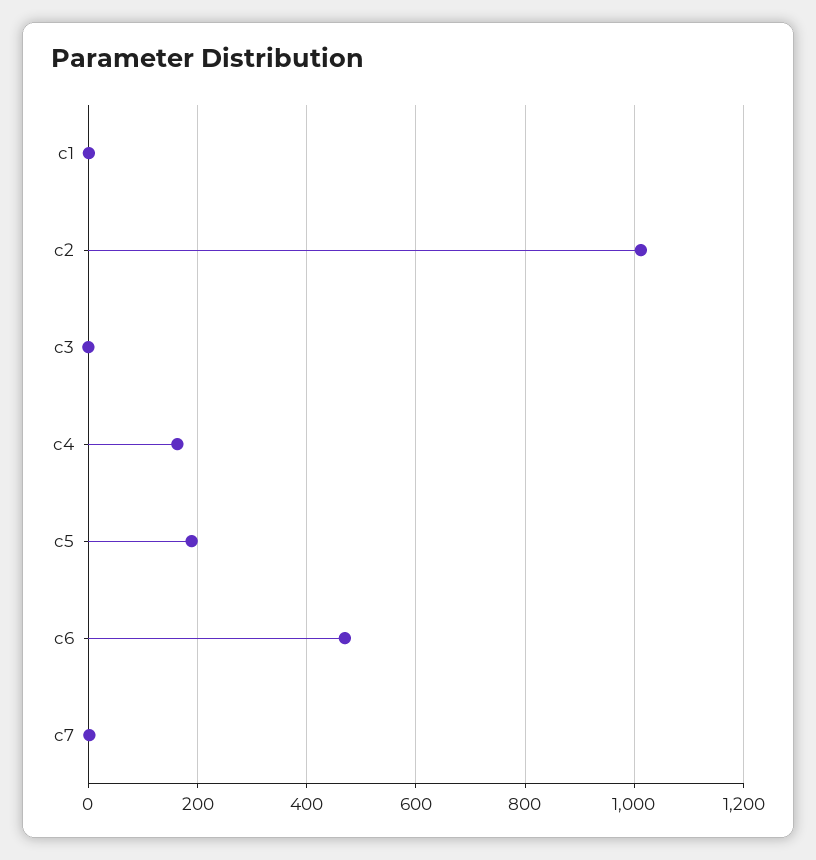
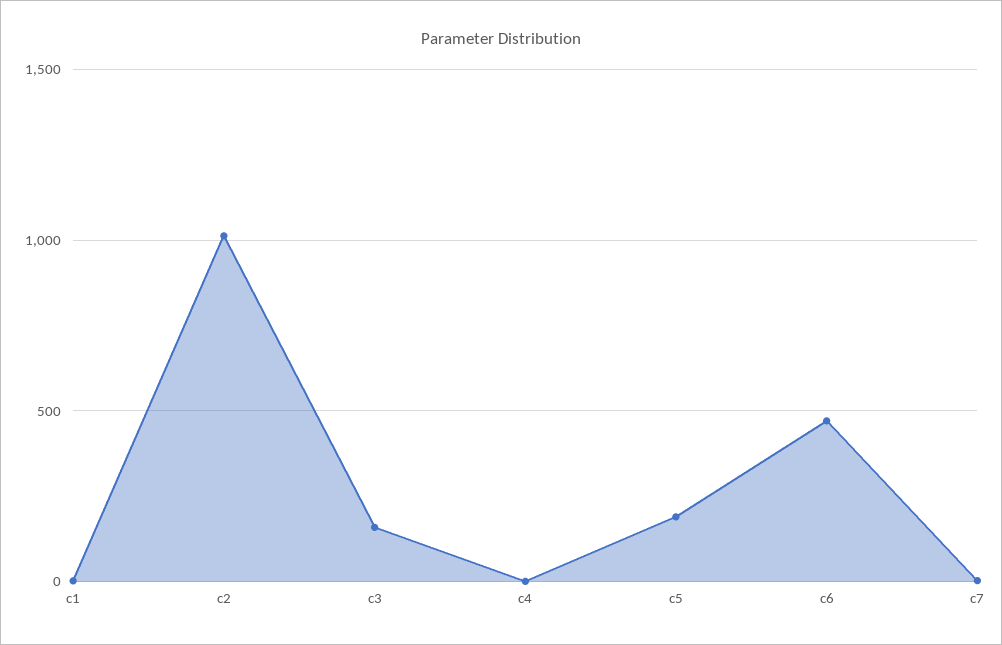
c3: 0 -> 150
c4: 160 -> 0

